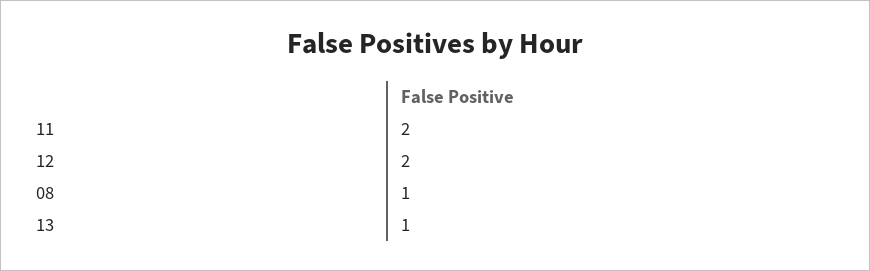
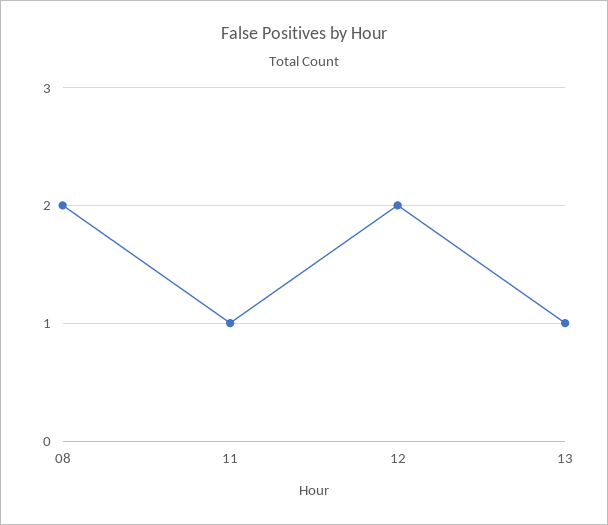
11: 2 -> 1
08: 1 -> 2

